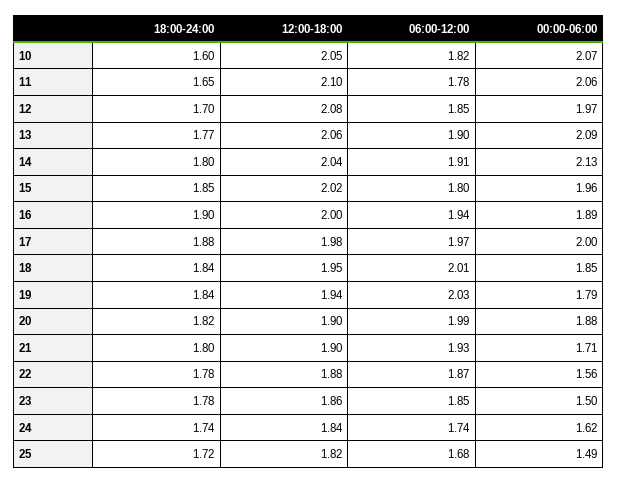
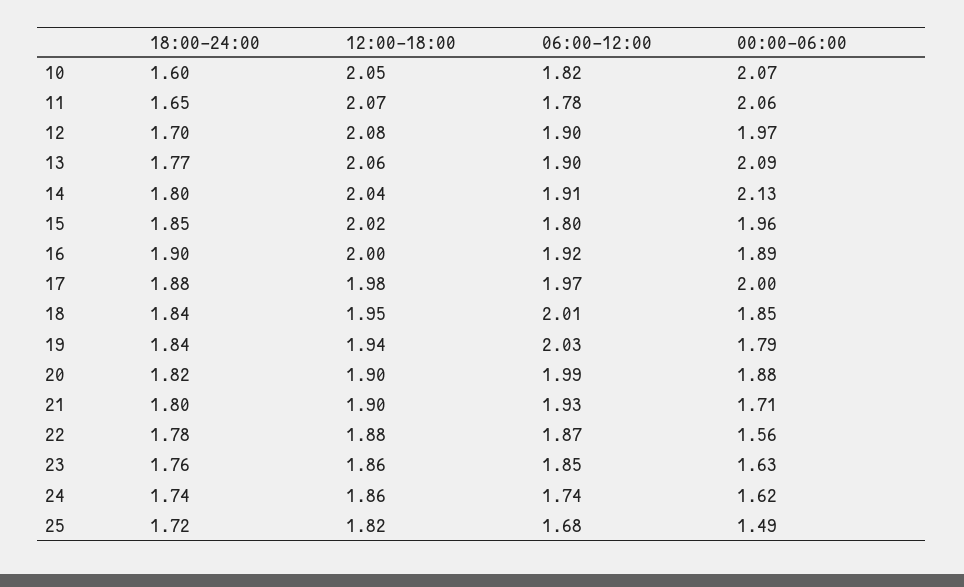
12:00-18:00, 11: 2.1 -> 2.07
06:00-12:00, 12: 1.85 -> 1.9
06:00-12:00, 16: 1.94 -> 1.92
18:00-24:00, 23: 1.78 -> 1.76
00:00-06:00, 23: 1.5 -> 1.63
12:00-18:00, 24: 1.84 -> 1.86

